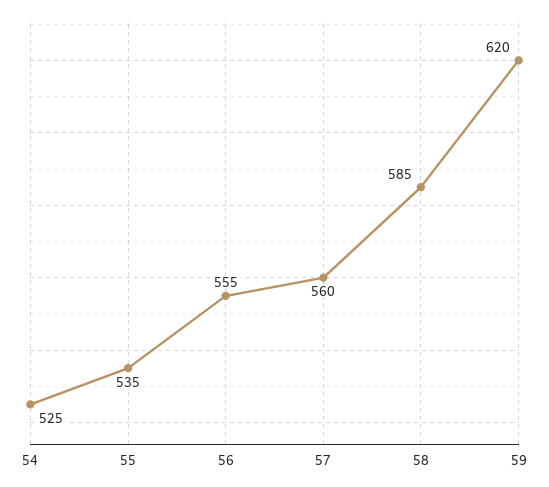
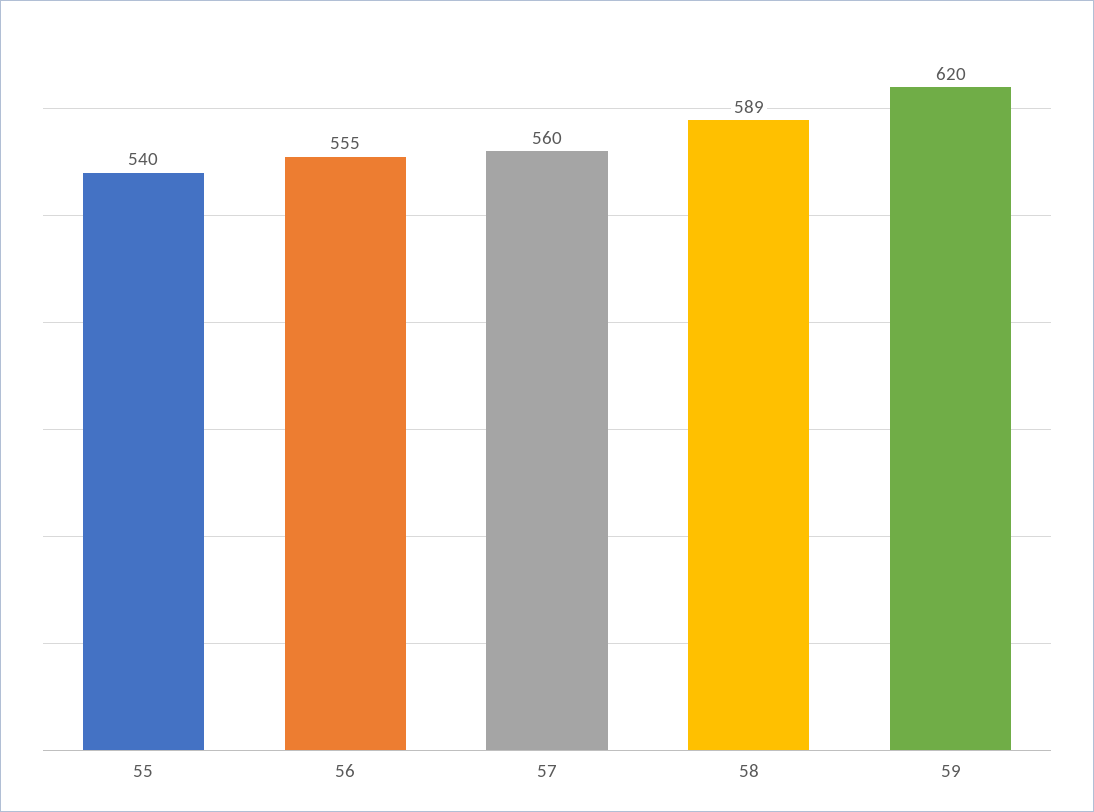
54: 525 -> none
55: 535 -> 540
58: 585 -> 589

